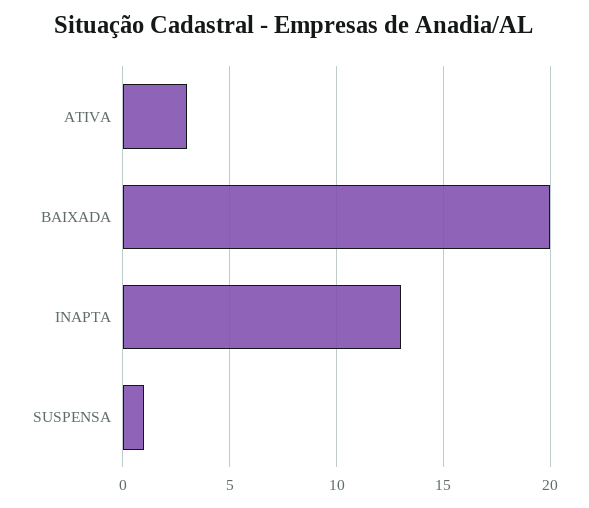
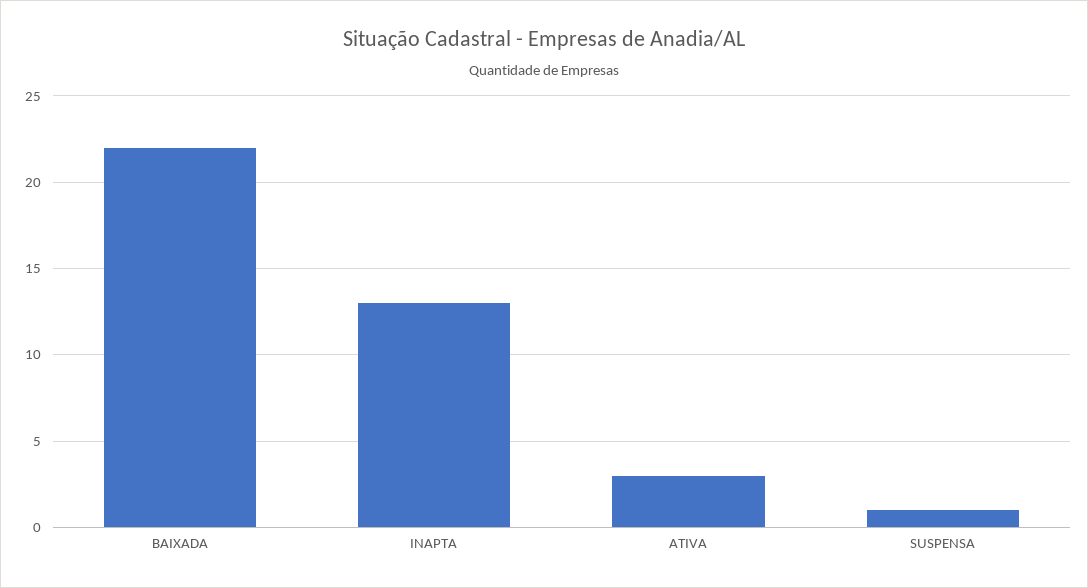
BAIXADA: 20 -> 22

